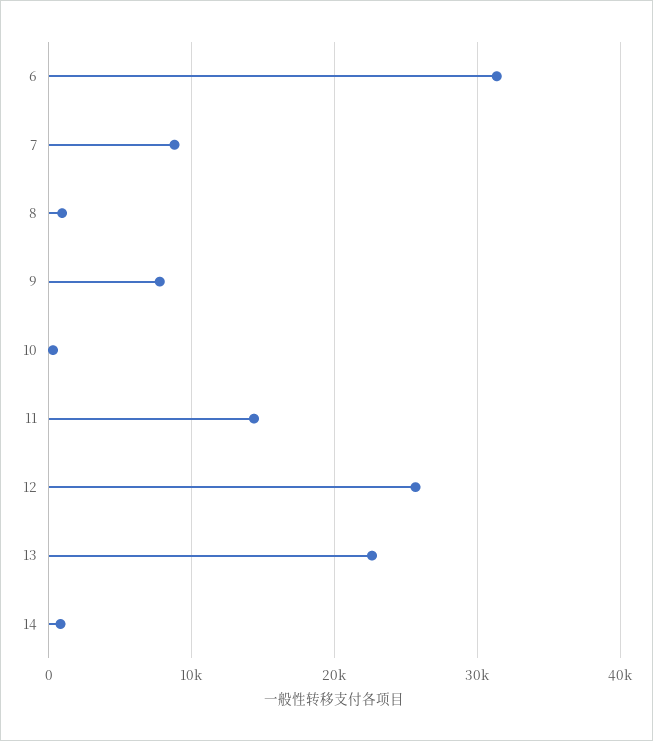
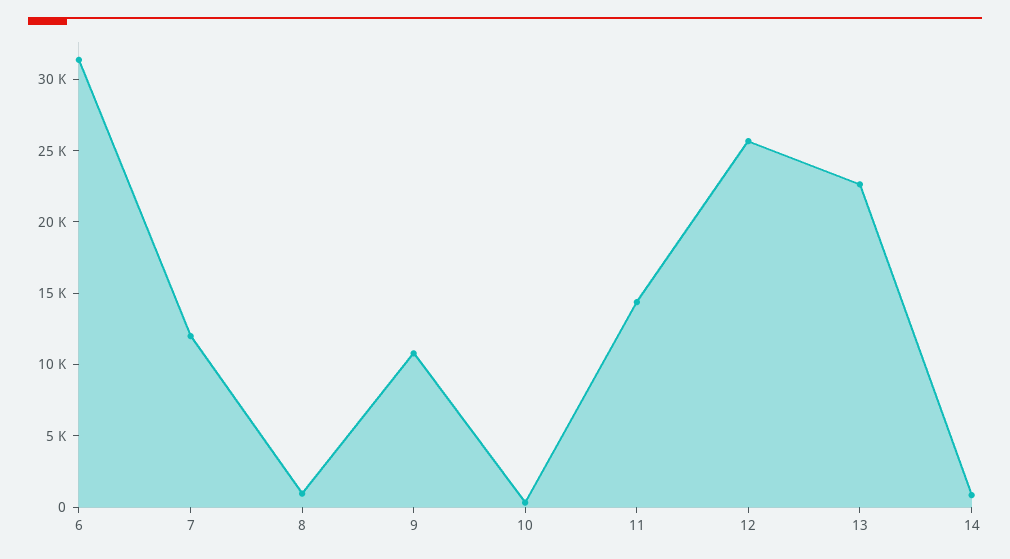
7: 9000 -> 12000
9: 8000 -> 11000

